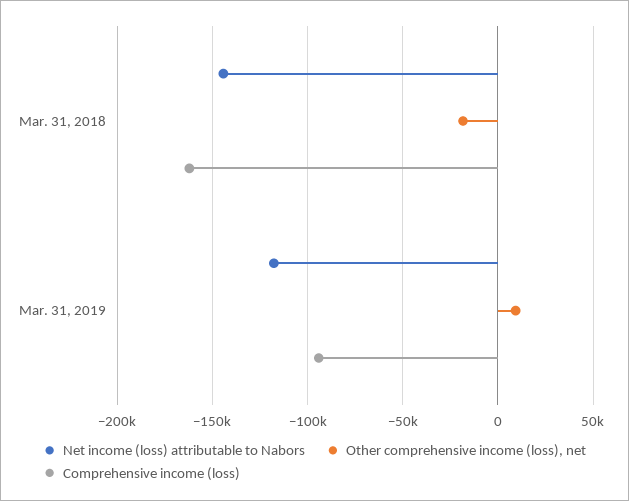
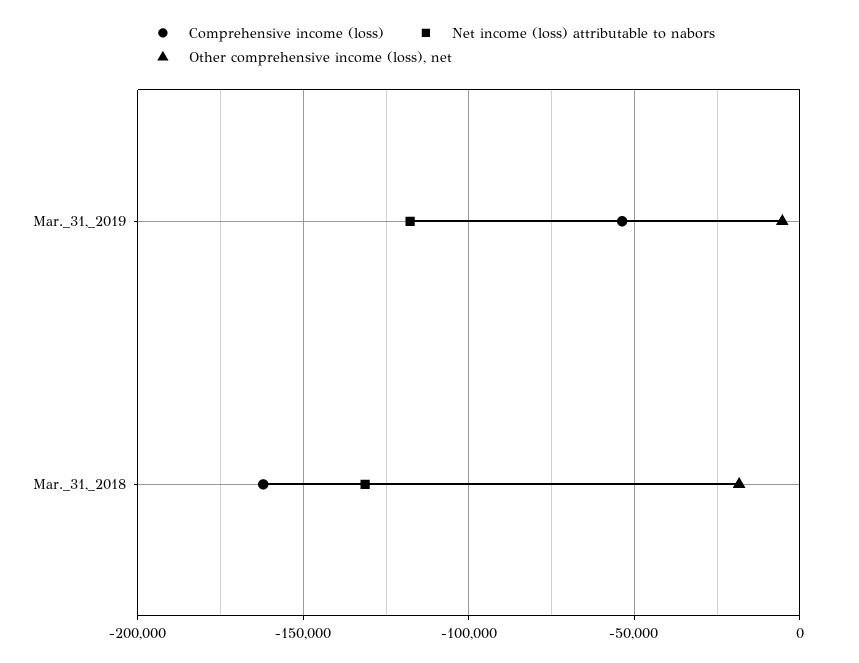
Net income (loss) attributable to Nabors, Mar. 31, 2018: -145000 -> -130000
Other comprehensive income (loss), net, Mar. 31, 2019: 10000 -> -5000
Comprehensive income (loss), Mar. 31, 2019: -95000 -> -55000

